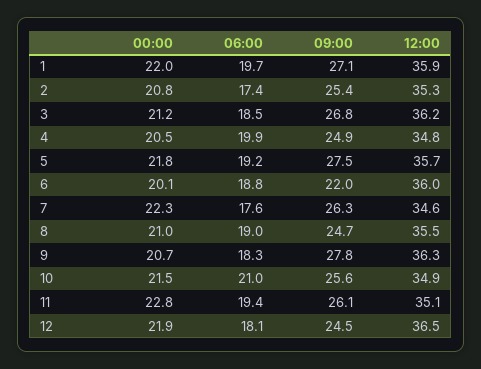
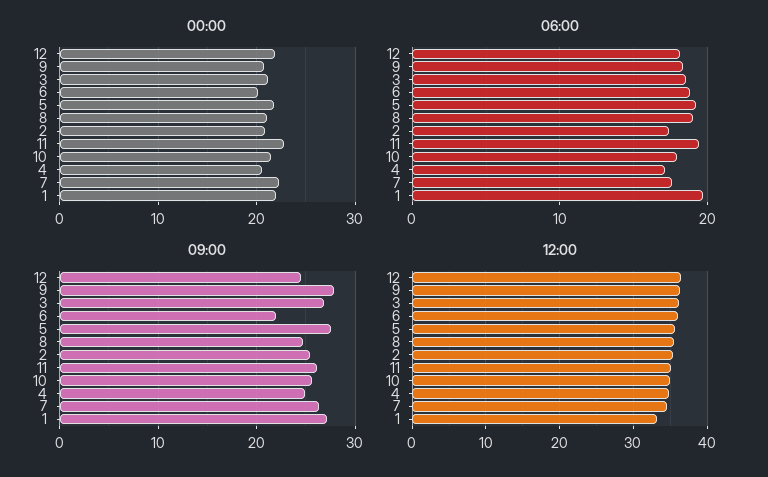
12:00, 1: 35.9 -> 33
06:00, 4: 19.9 -> 17
06:00, 10: 21 -> 18

